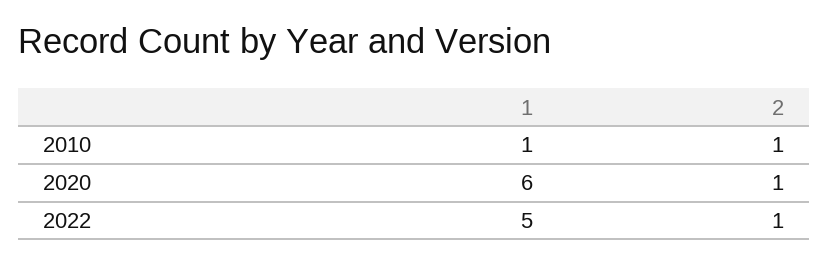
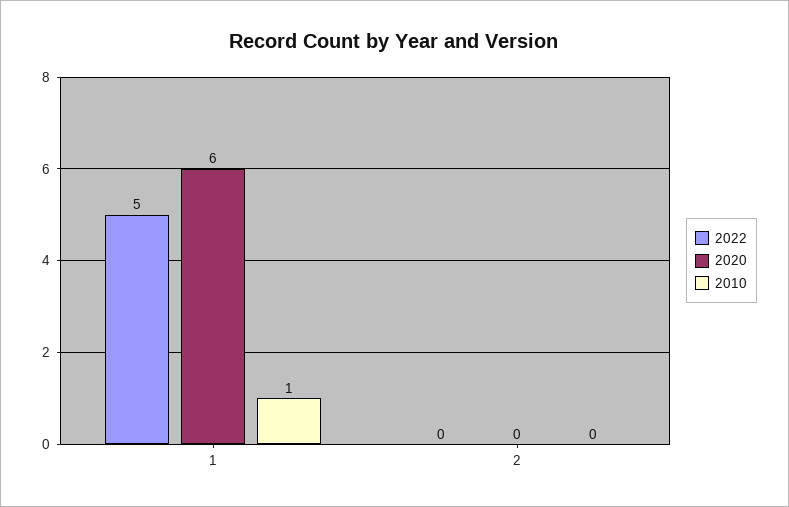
2010, 2: 1 -> 0
2020, 2: 1 -> 0
2022, 2: 1 -> 0

